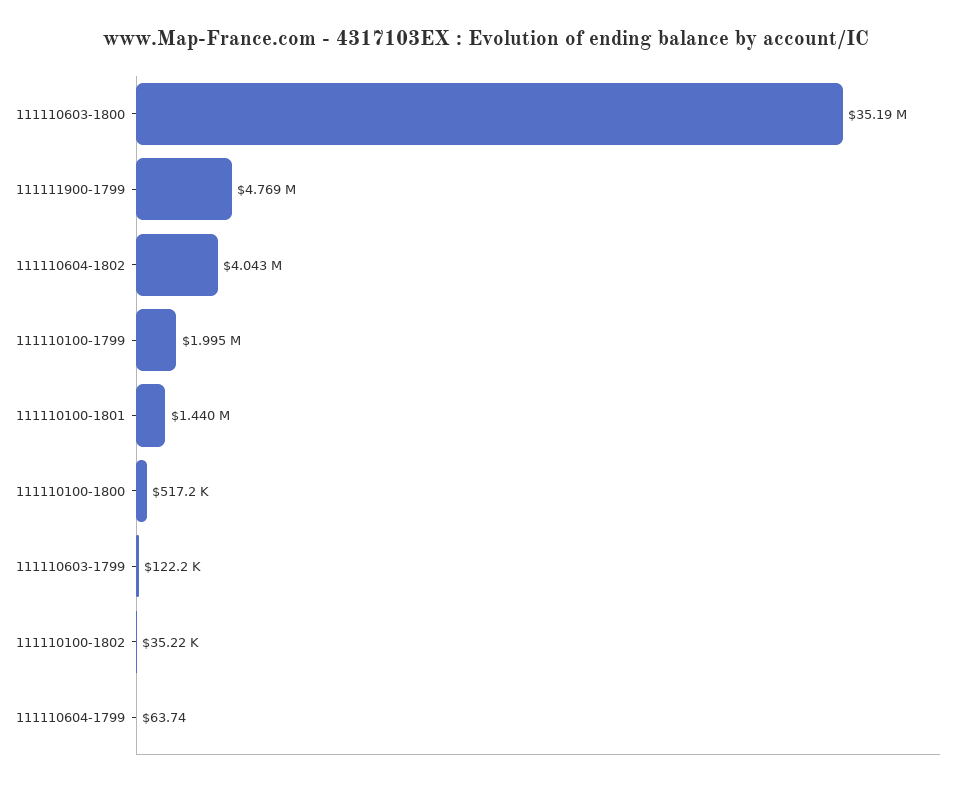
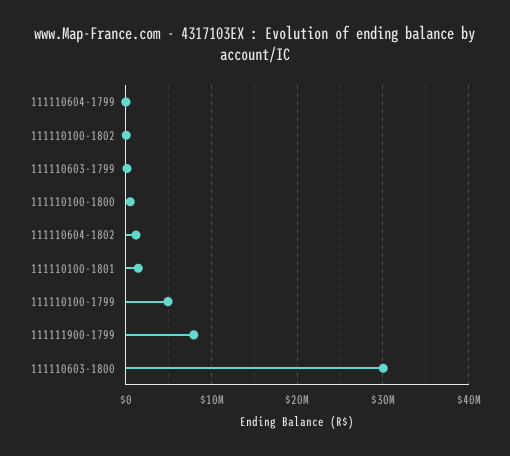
111110603-1800: 35190000 -> 30000000
111111900-1799: 4769000 -> 8000000
111110604-1802: 4043000 -> 1000000
111110100-1799: 1995000 -> 5000000

